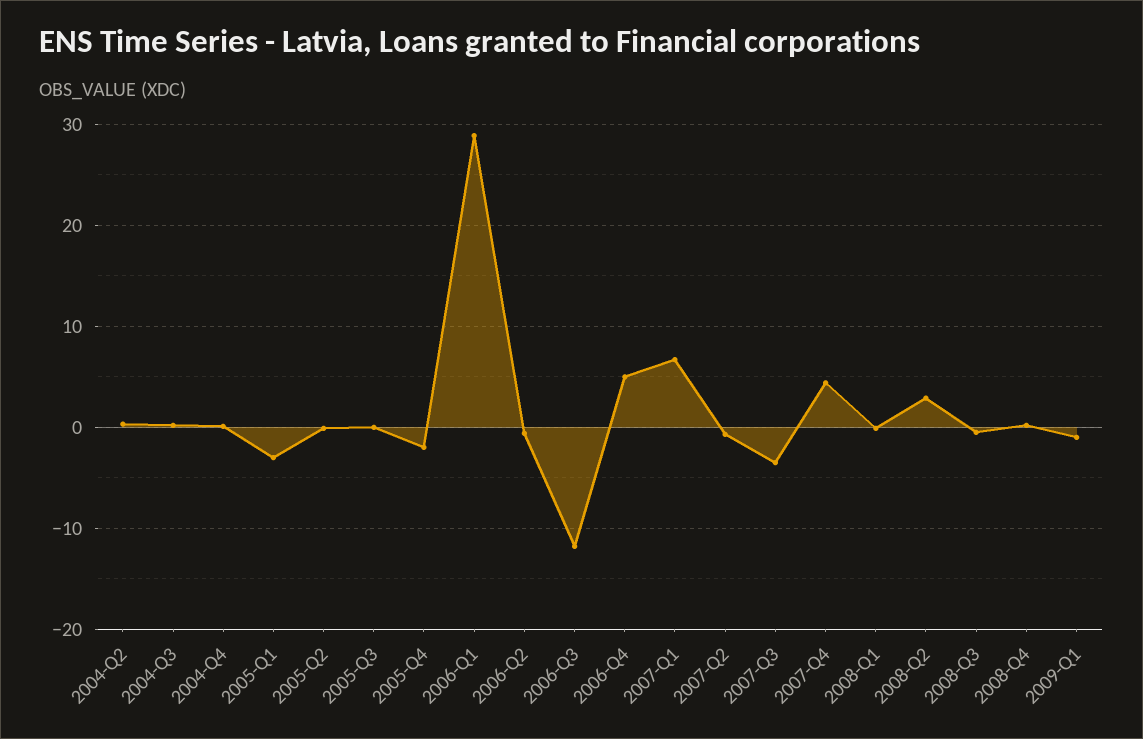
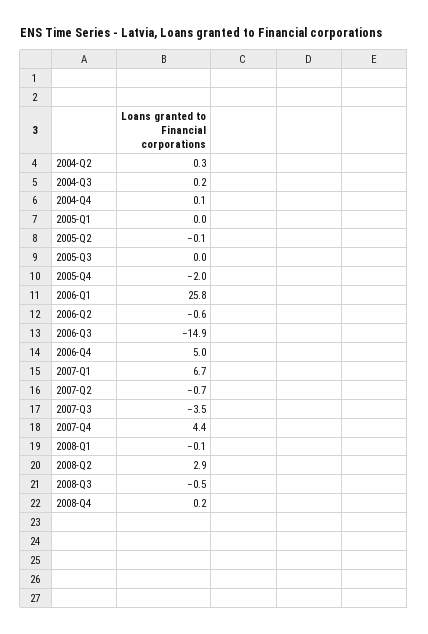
2005-Q1: -3 -> 0
2006-Q1: 29 -> 25.8
2006-Q3: -12 -> -14.9
2009-Q1: -1 -> none

